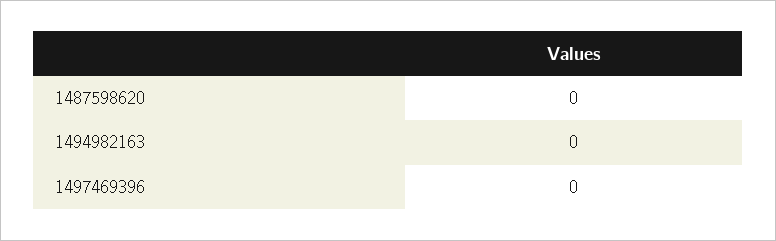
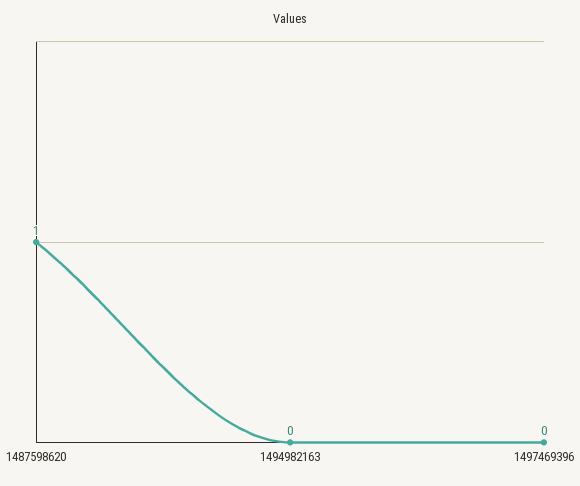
1487598620: 0 -> 1

